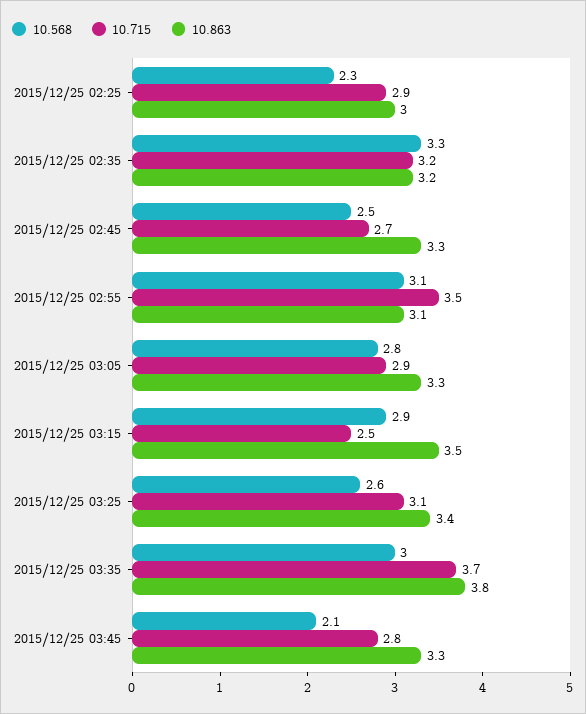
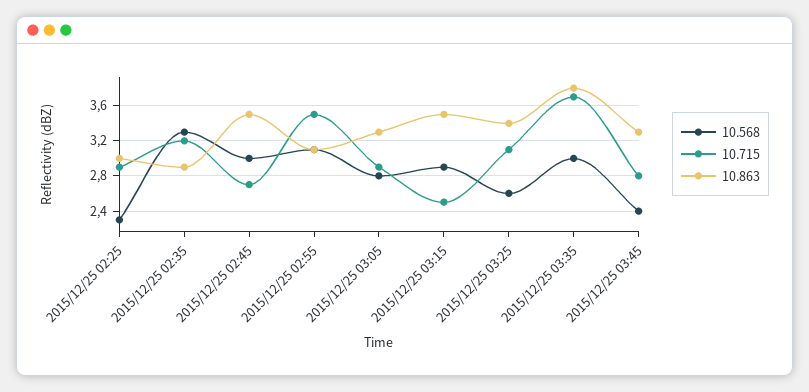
10.863, 2015/12/25 02:35: 3.2 -> 2.9
10.568, 2015/12/25 02:45: 2.5 -> 3
10.863, 2015/12/25 02:45: 3.3 -> 3.5
10.568, 2015/12/25 03:45: 2.1 -> 2.4

